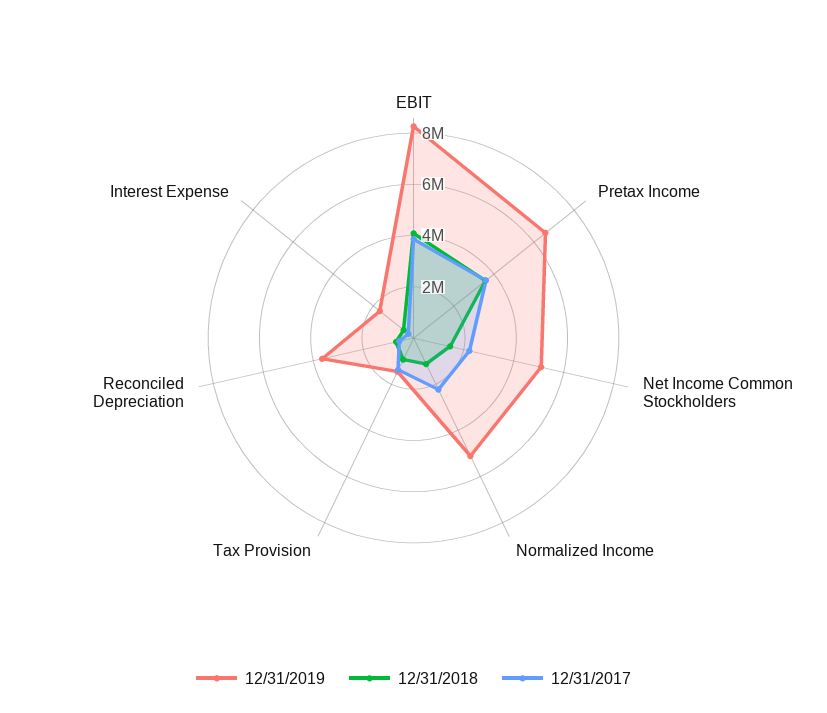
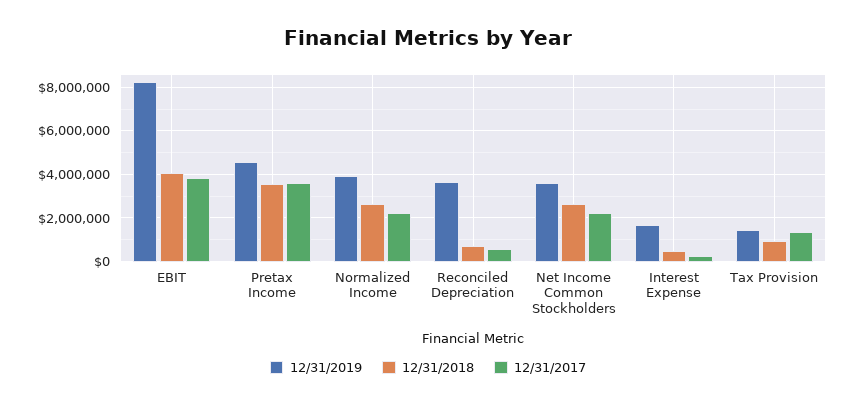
12/31/2019, Pretax Income: 6500000 -> 4500000
12/31/2019, Net Income Common Stockholders: 5000000 -> 3500000
12/31/2018, Net Income Common Stockholders: 1500000 -> 2500000
12/31/2019, Normalized Income: 5000000 -> 4000000
12/31/2018, Normalized Income: 1000000 -> 2500000

